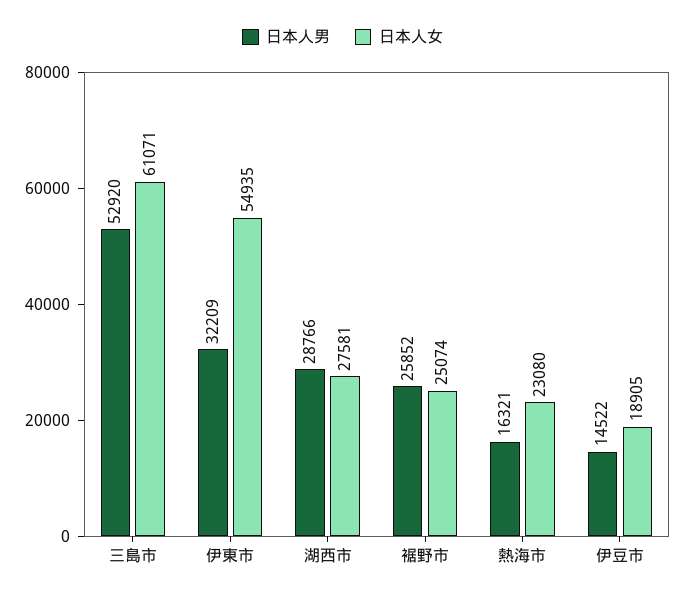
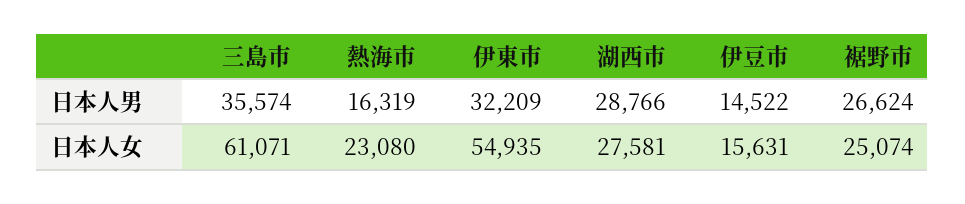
日本人男, 三島市: 52920 -> 35574
日本人男, 裾野市: 25852 -> 26624
日本人男, 熱海市: 16321 -> 16319
日本人女, 伊豆市: 18905 -> 15631

